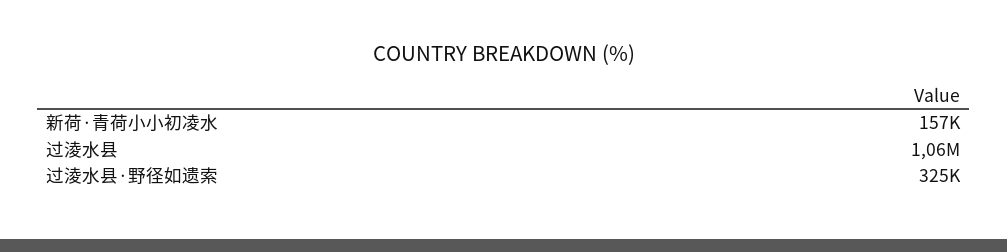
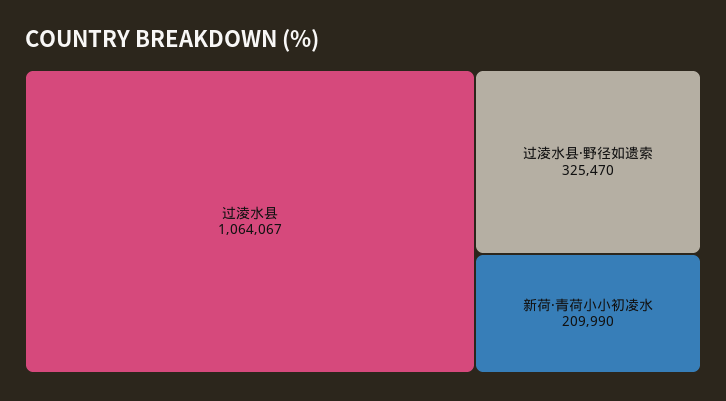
新荷·青荷小小初凌水: 157000 -> 209990

